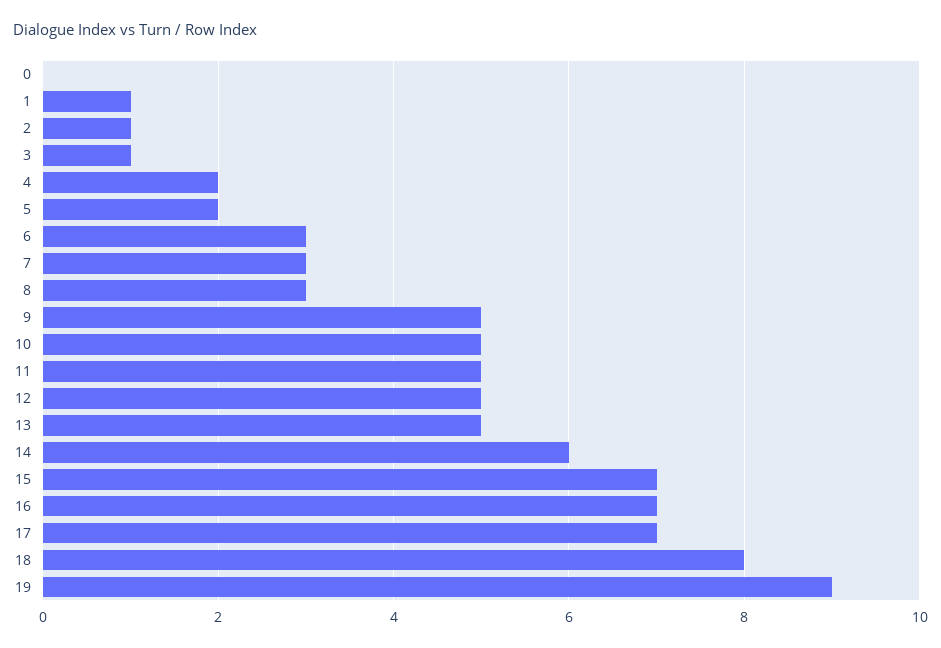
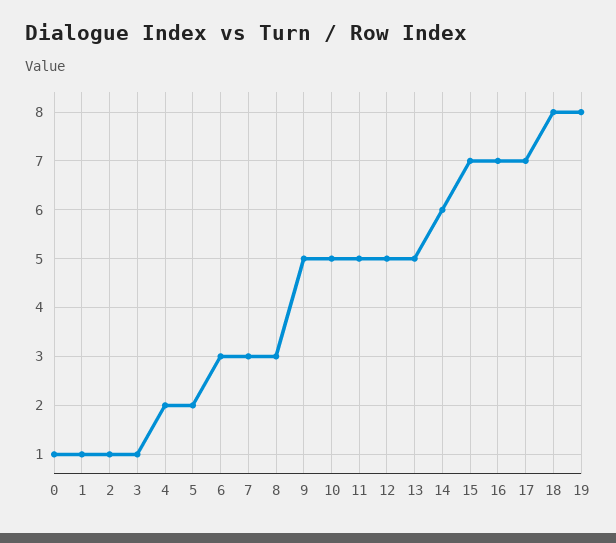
0: 0 -> 1
19: 9 -> 8

